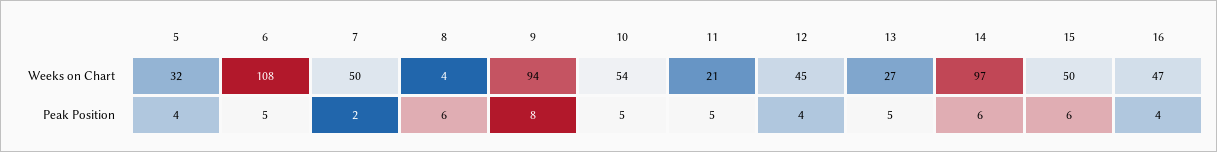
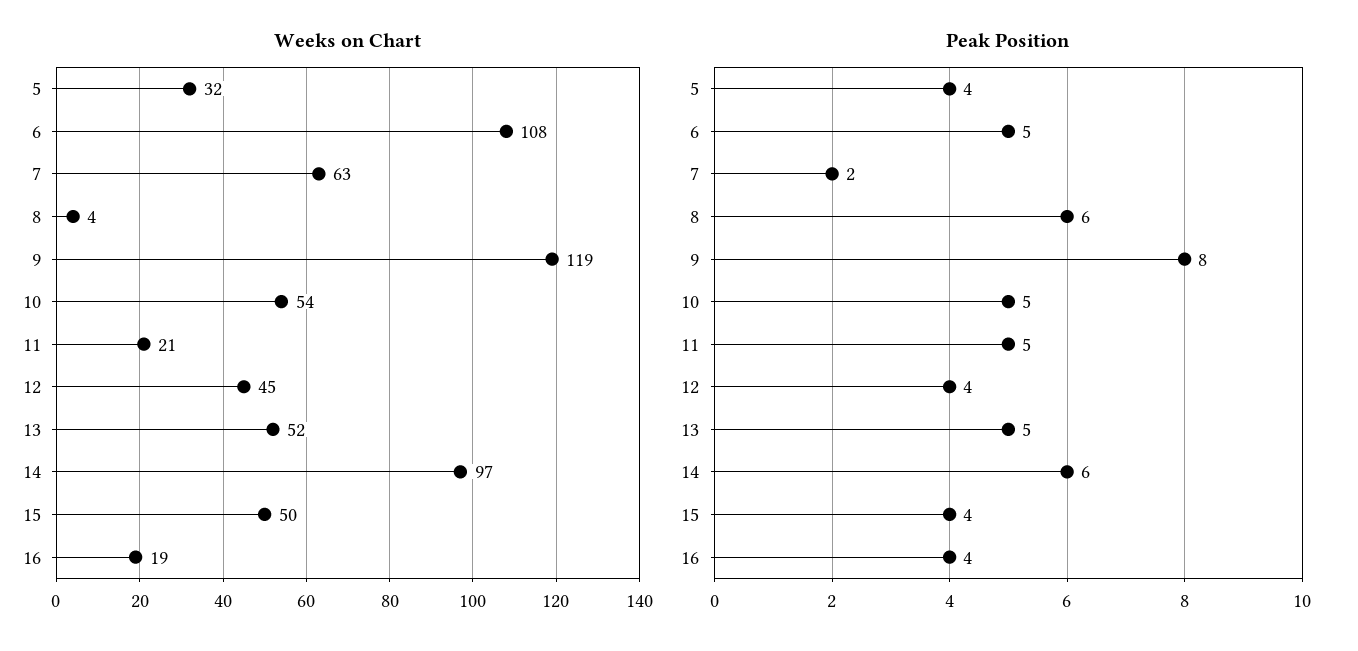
Weeks on Chart, 7: 50 -> 63
Weeks on Chart, 9: 94 -> 119
Weeks on Chart, 13: 27 -> 52
Weeks on Chart, 16: 47 -> 19
Peak Position, 15: 6 -> 4

